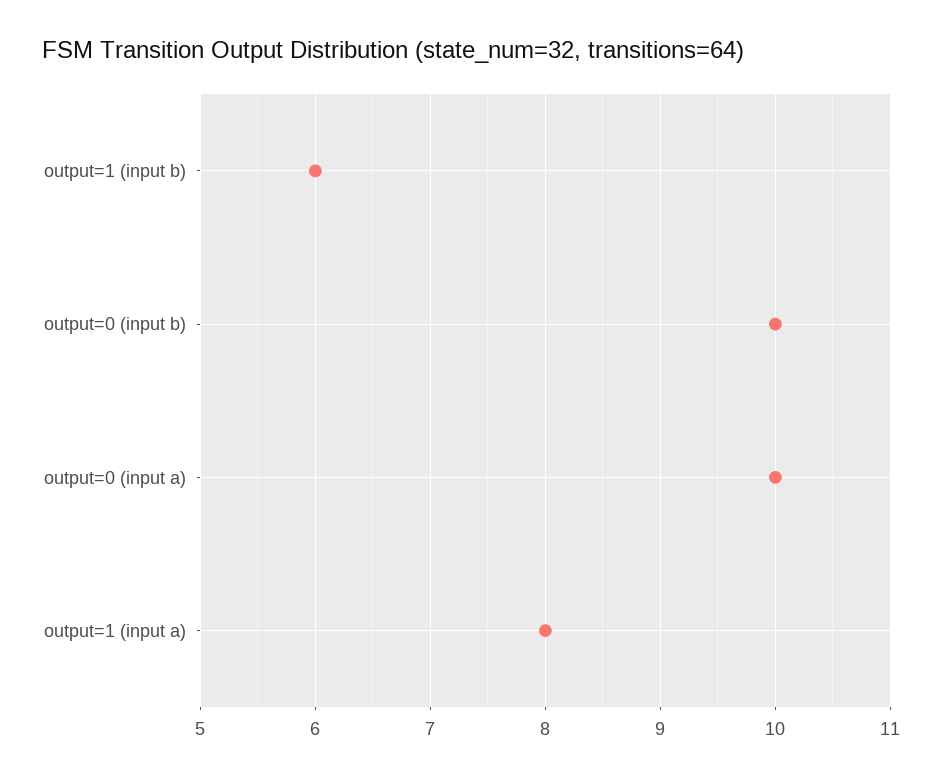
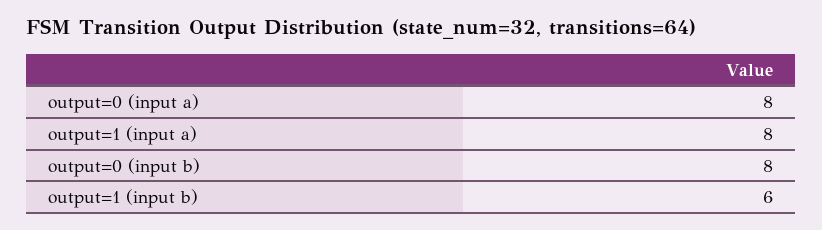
output=0 (input b): 10 -> 8
output=0 (input a): 10 -> 8

